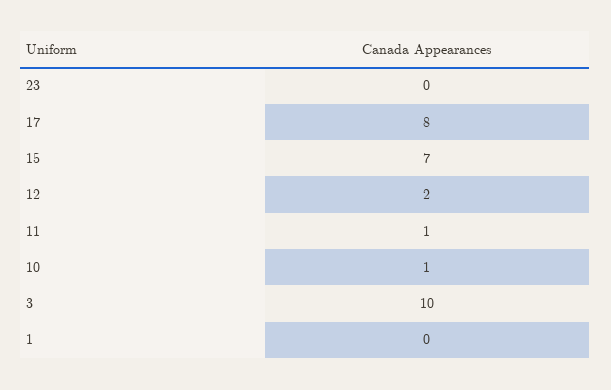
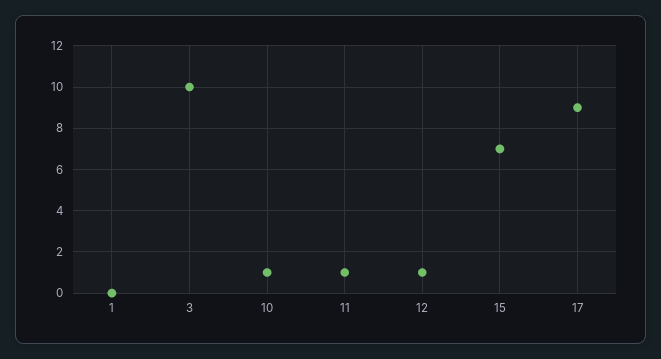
23: 0 -> none
17: 8 -> 9
12: 2 -> 1

